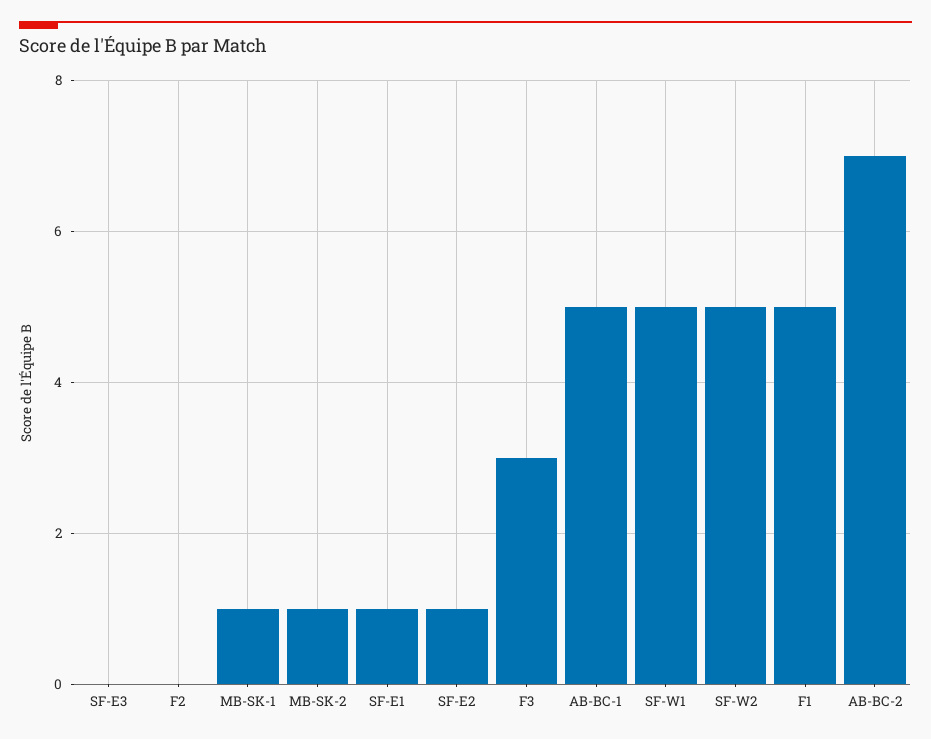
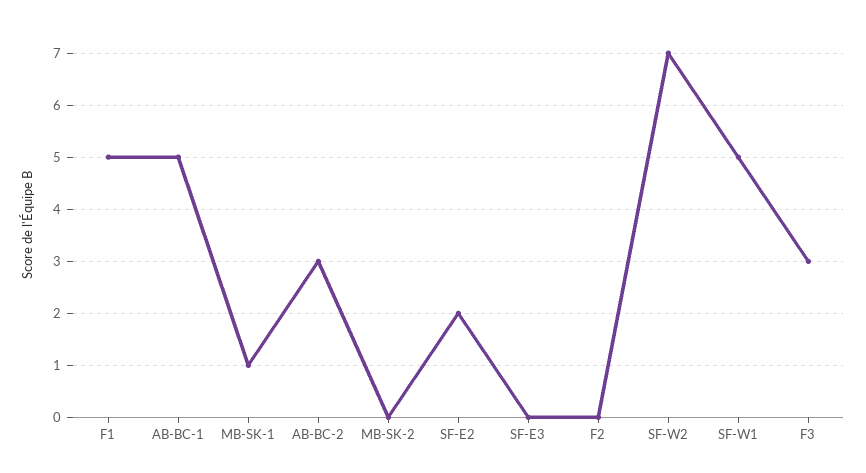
MB-SK-2: 1 -> 0
SF-E1: 1 -> none
SF-E2: 1 -> 2
SF-W2: 5 -> 7
AB-BC-2: 7 -> 3

